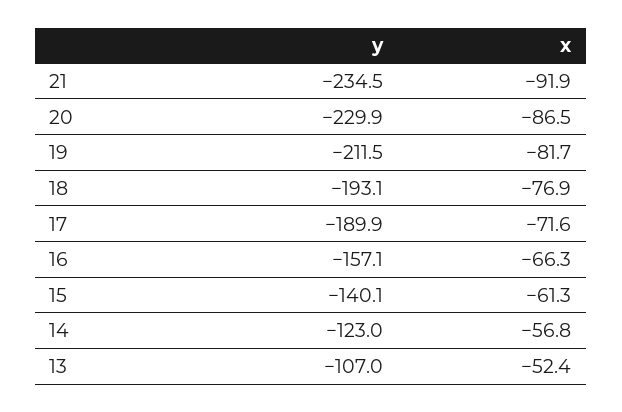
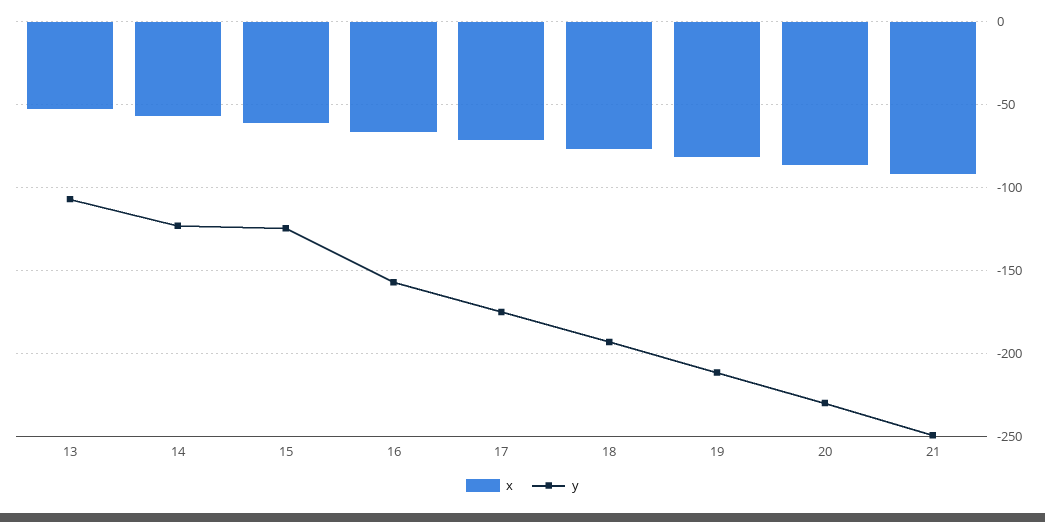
y, 21: -234.5 -> -250
y, 17: -189.9 -> -175
y, 15: -140.1 -> -125

